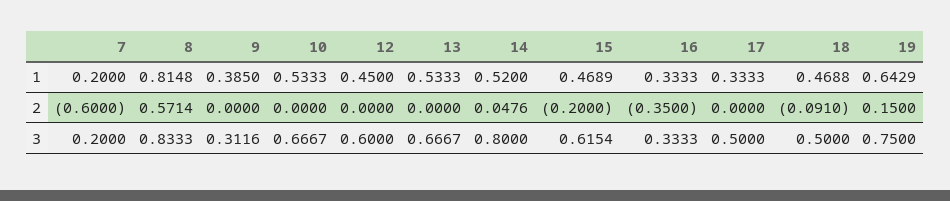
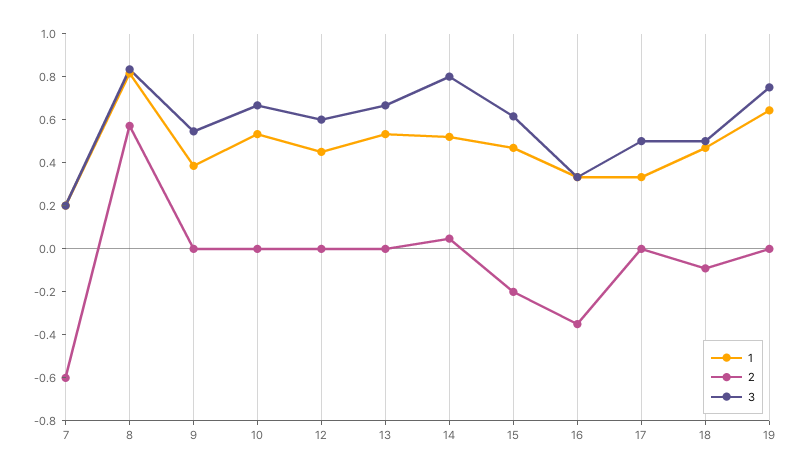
2, 19: 0.15 -> 0
3, 9: 0.3116 -> 0.55

